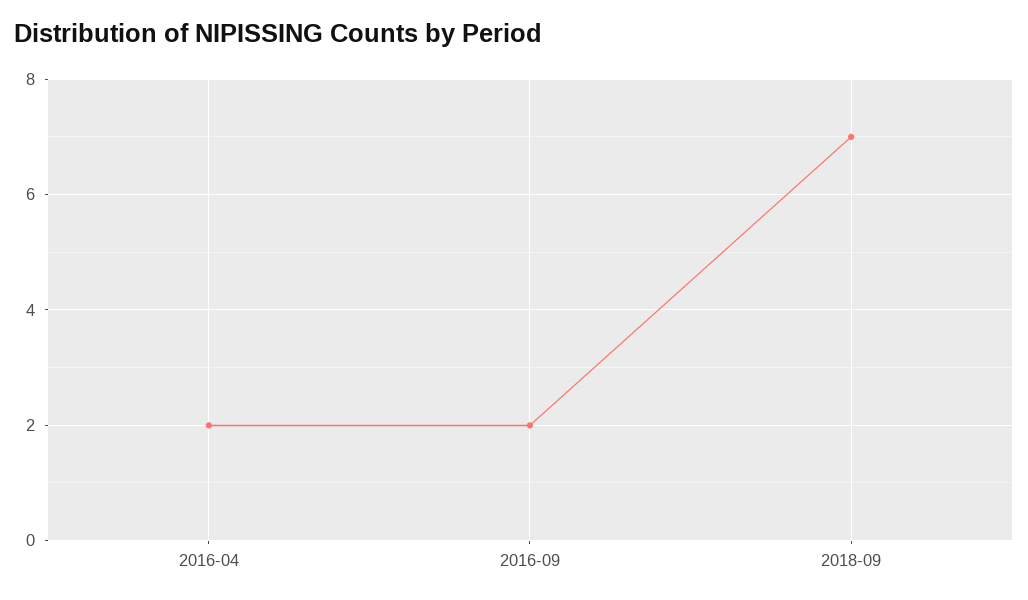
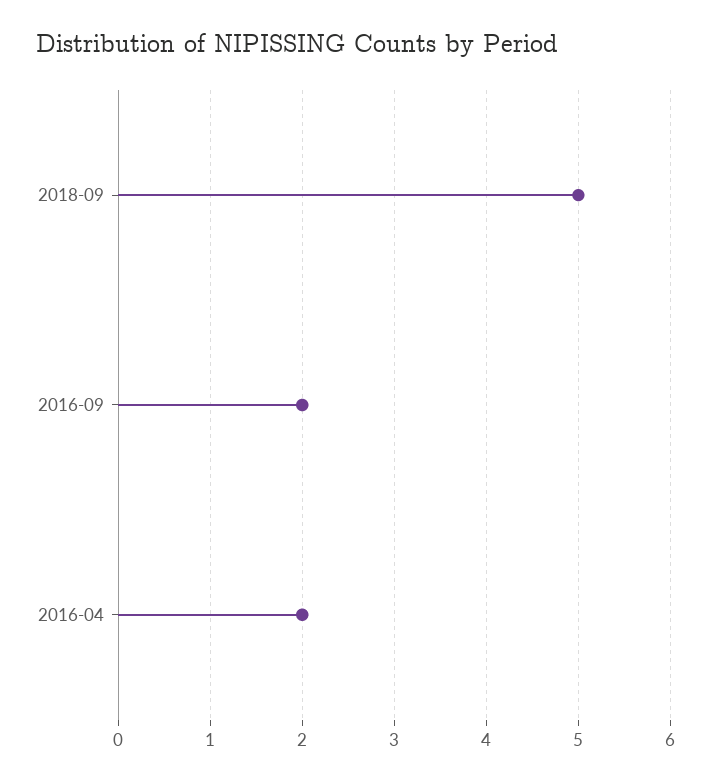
2018-09: 7 -> 5

